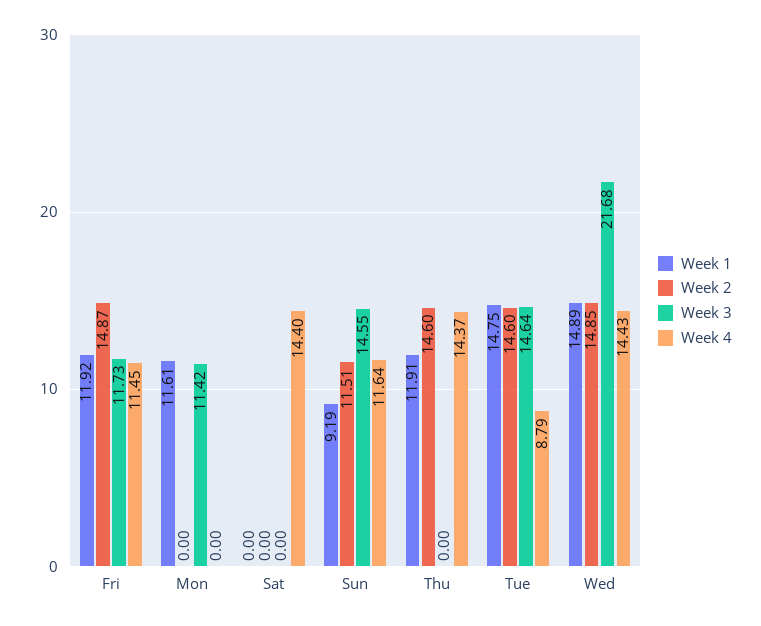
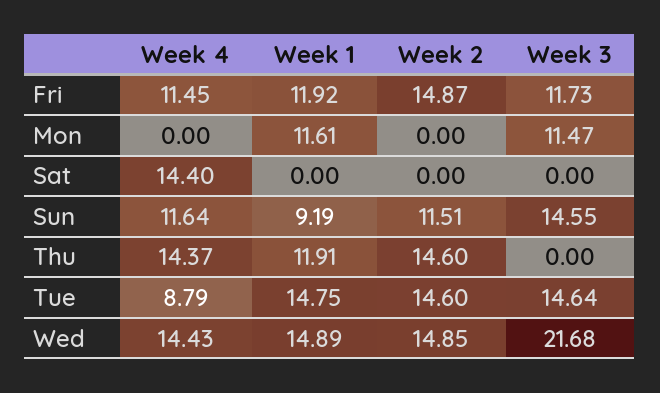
Week 3, Mon: 11.42 -> 11.47

